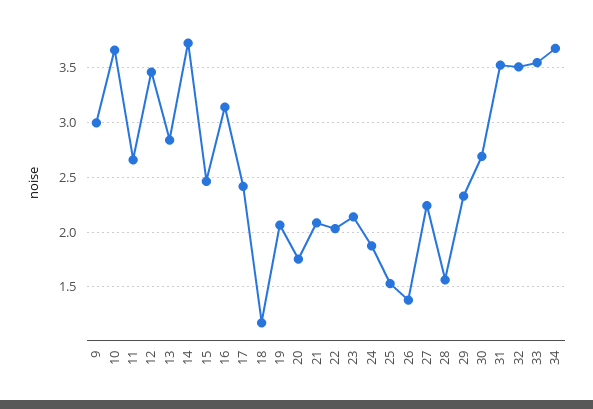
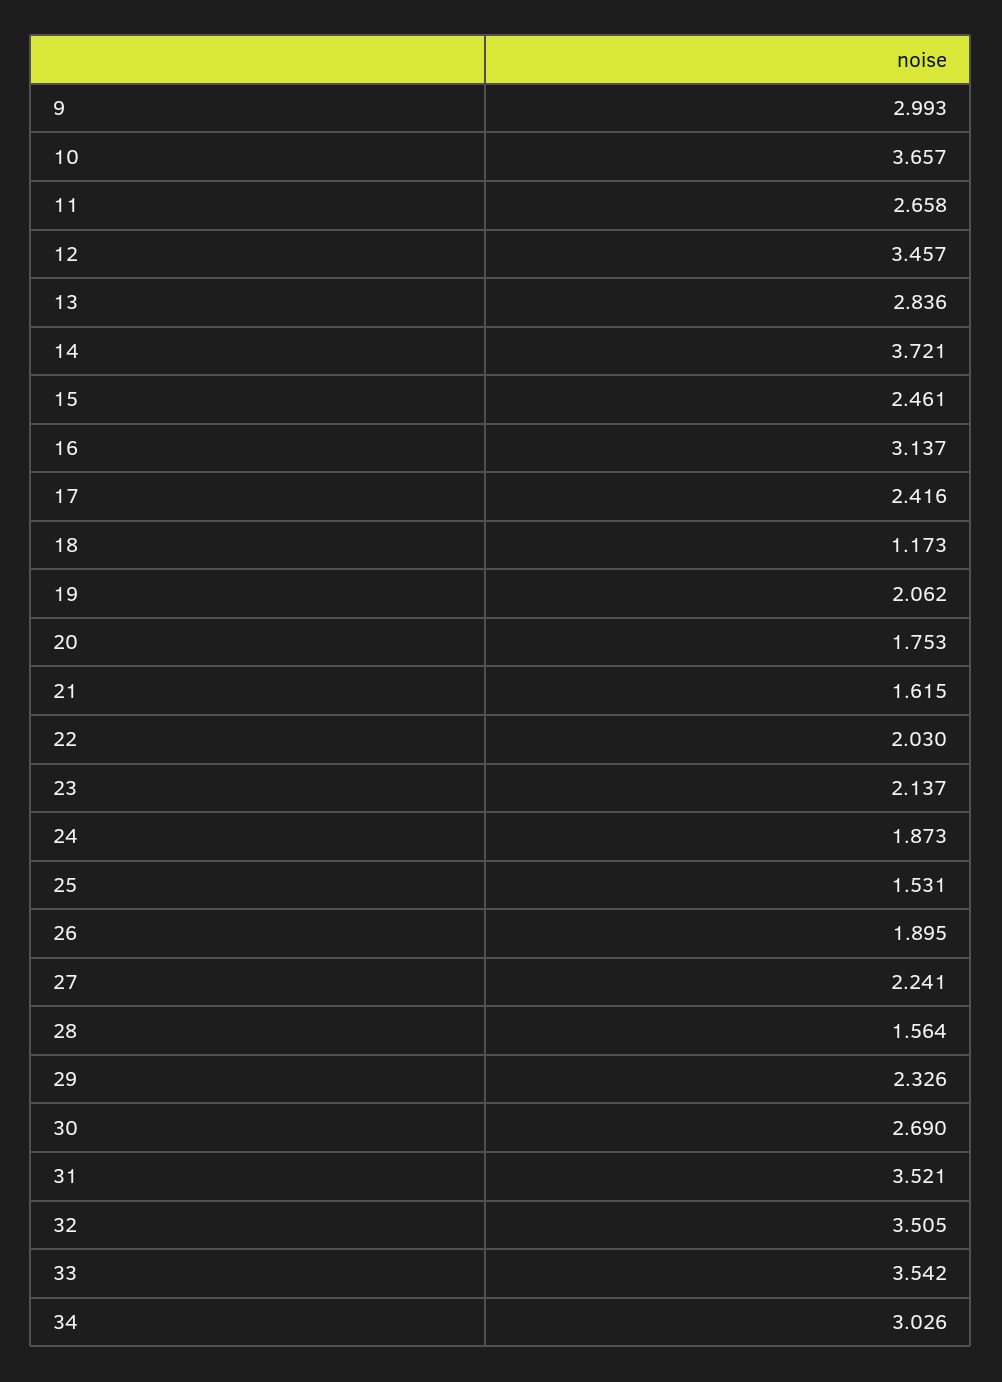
21: 2.1 -> 1.615
26: 1.4 -> 1.895
34: 3.7 -> 3.026

